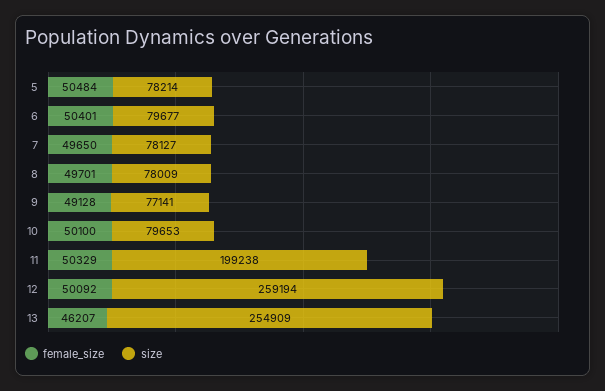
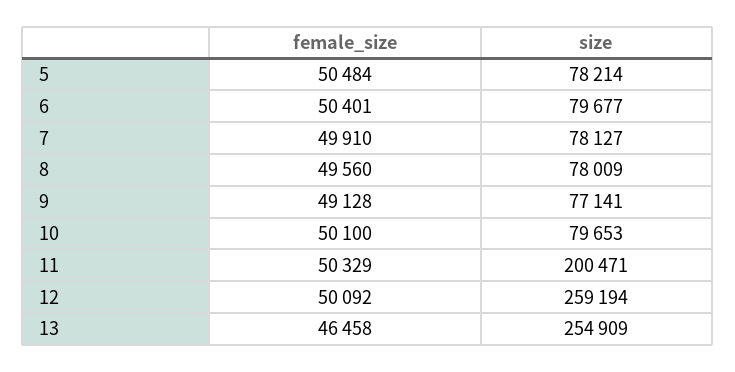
female_size, 7: 49650 -> 49910
female_size, 8: 49701 -> 49560
size, 11: 199238 -> 200471
female_size, 13: 46207 -> 46458

